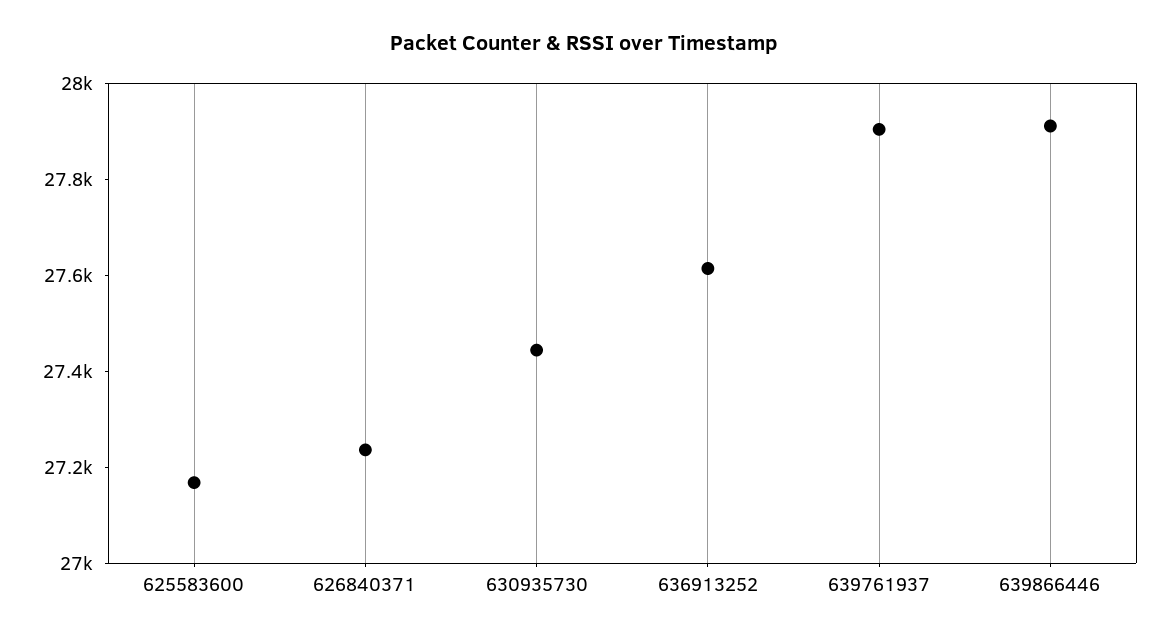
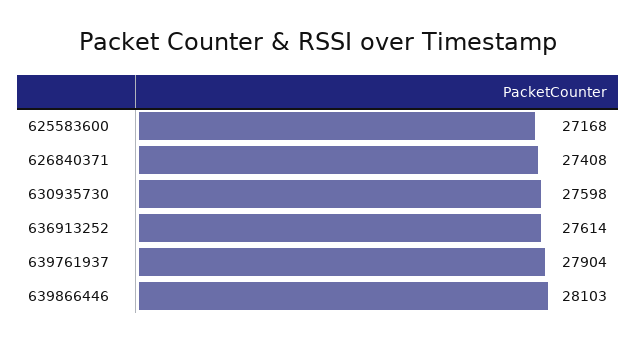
626840371: 27250 -> 27408
630935730: 27450 -> 27598
639866446: 27900 -> 28103

